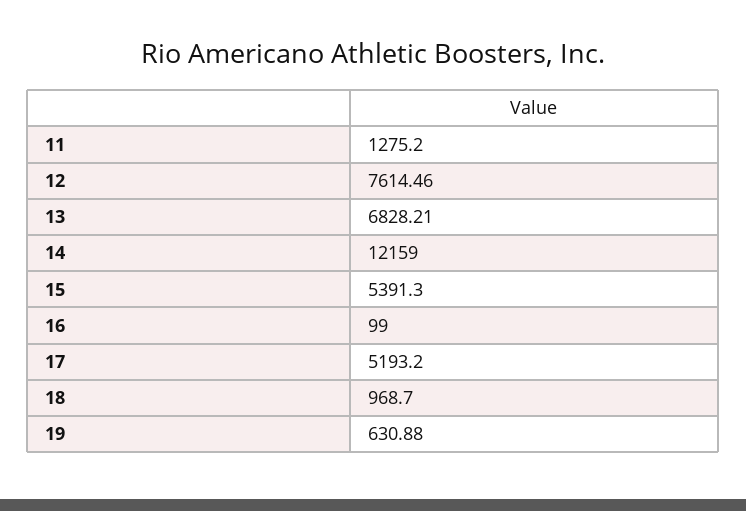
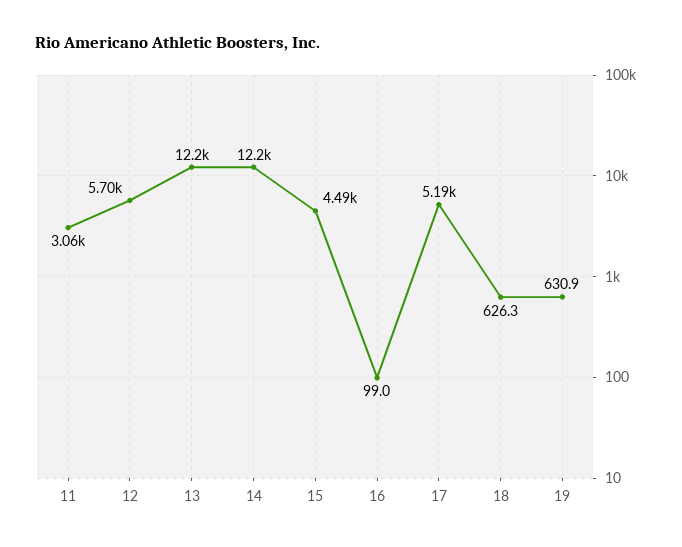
11: 1275.2 -> 3060
12: 7614.46 -> 5700
13: 6828.21 -> 12200
15: 5391.3 -> 4490
18: 968.7 -> 626.3

